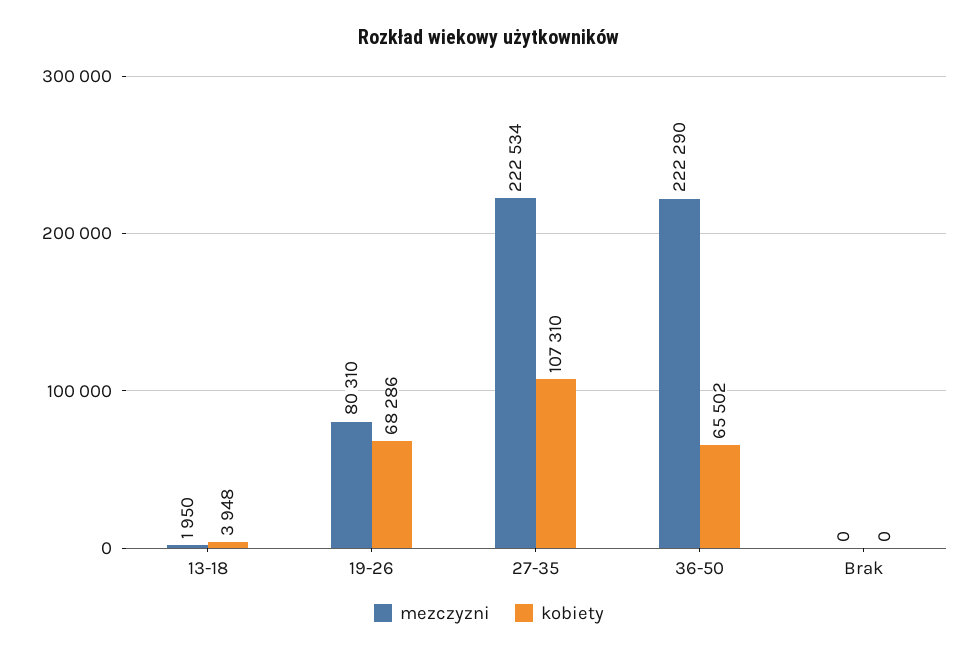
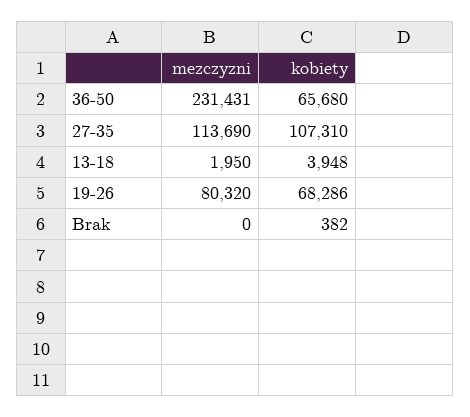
mezczyzni, 19-26: 80310 -> 80320
mezczyzni, 27-35: 222534 -> 113690
mezczyzni, 36-50: 222290 -> 231431
kobiety, 36-50: 65502 -> 65680
kobiety, Brak: 0 -> 382

